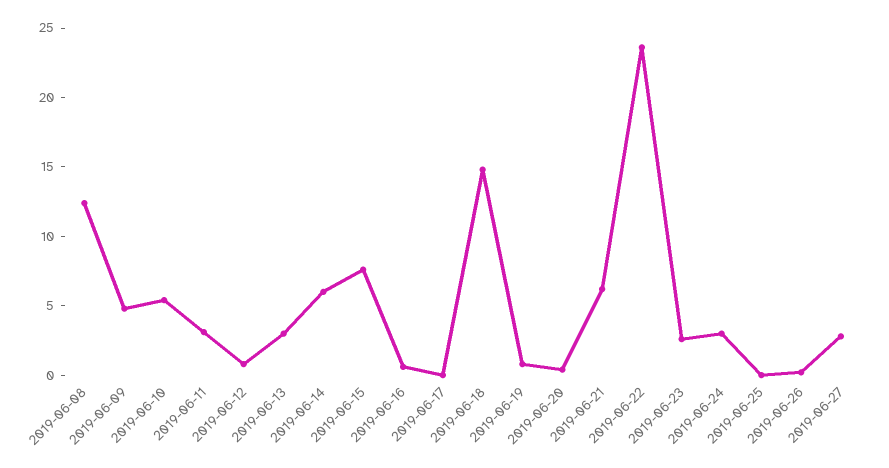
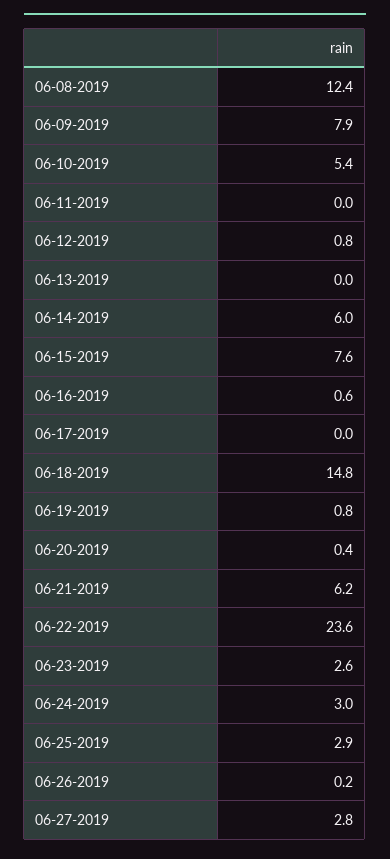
2019-06-09: 5 -> 7.9
2019-06-11: 3 -> 0
2019-06-13: 3 -> 0
2019-06-25: 0 -> 2.9

